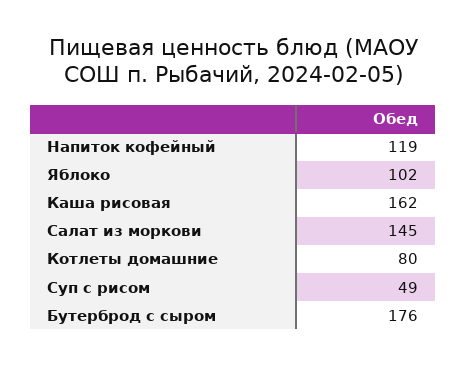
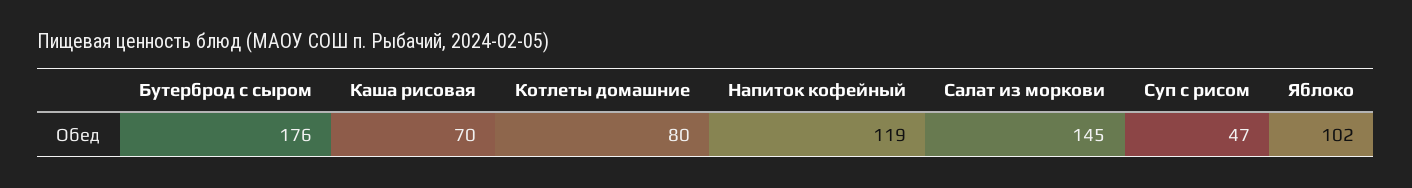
Каша рисовая: 162 -> 70
Суп с рисом: 49 -> 47

